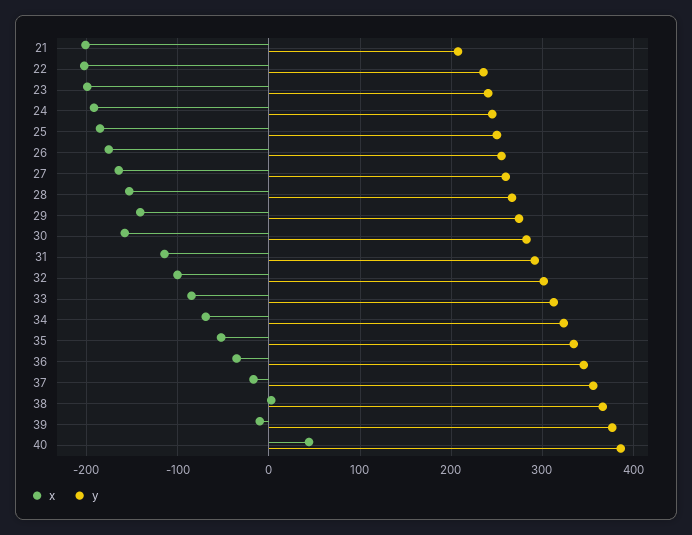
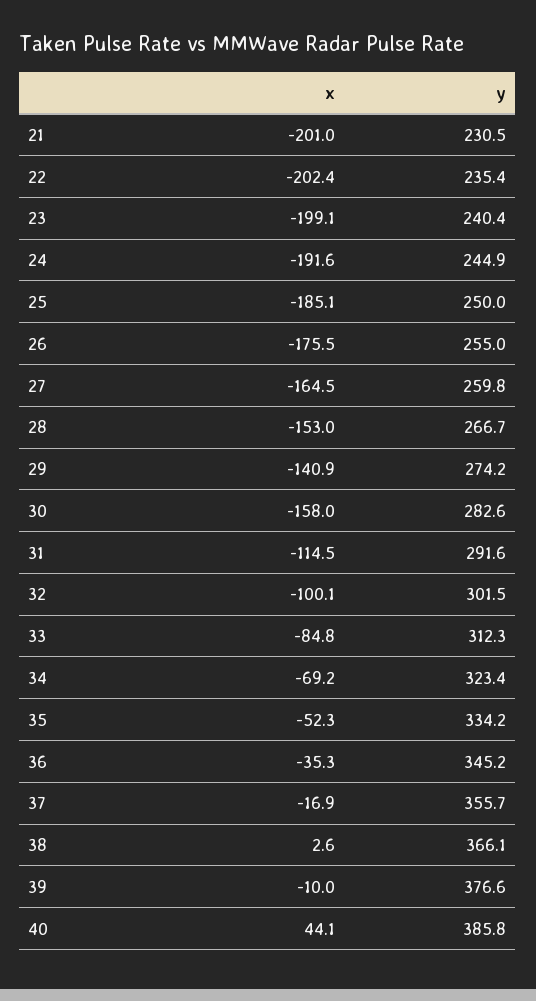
y, 21: 210 -> 230.5

